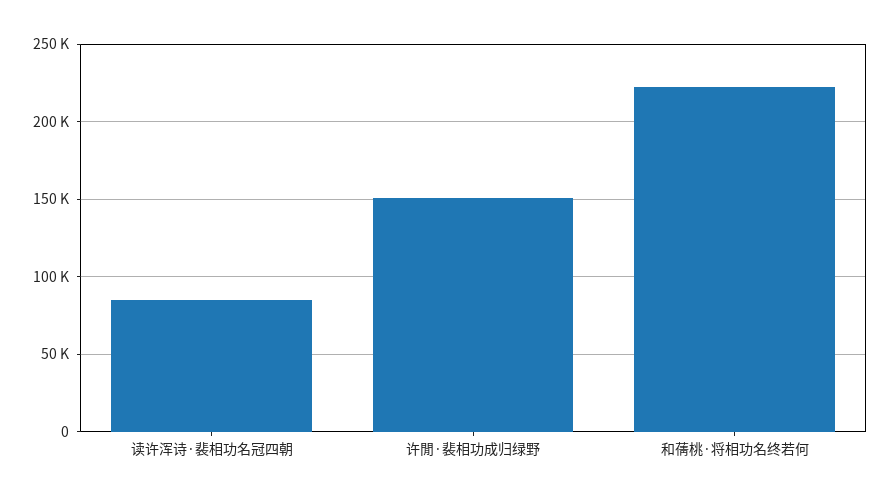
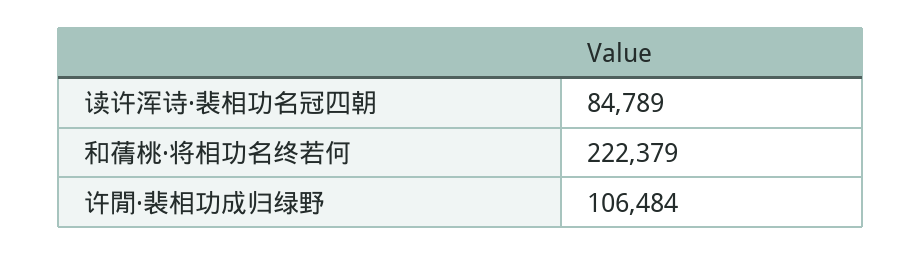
许閒·裴相功成归绿野: 150000 -> 106484

